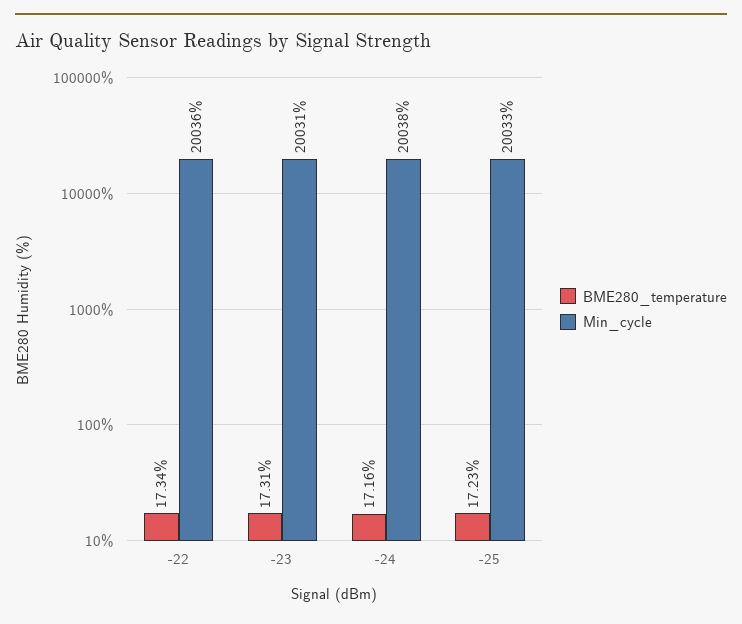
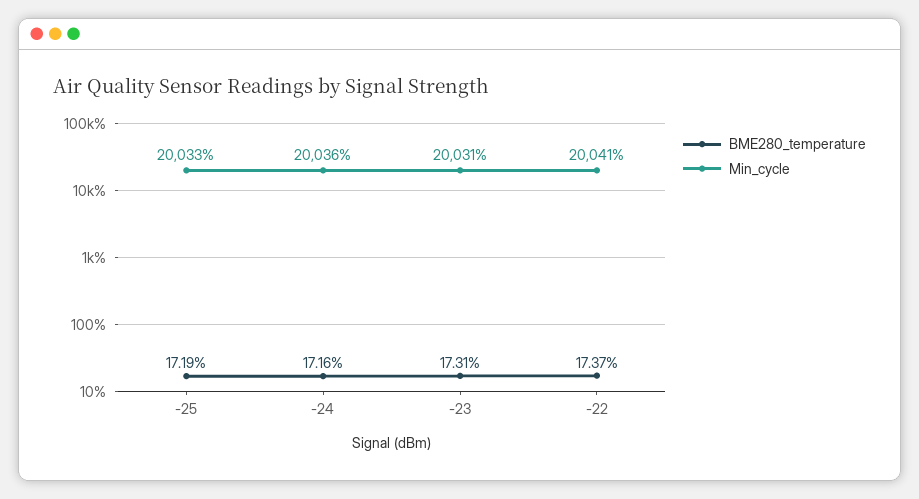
BME280_temperature, -22: 17.34 -> 17.37
Min_cycle, -22: 20036 -> 20041
Min_cycle, -24: 20038 -> 20036
BME280_temperature, -25: 17.23 -> 17.19

